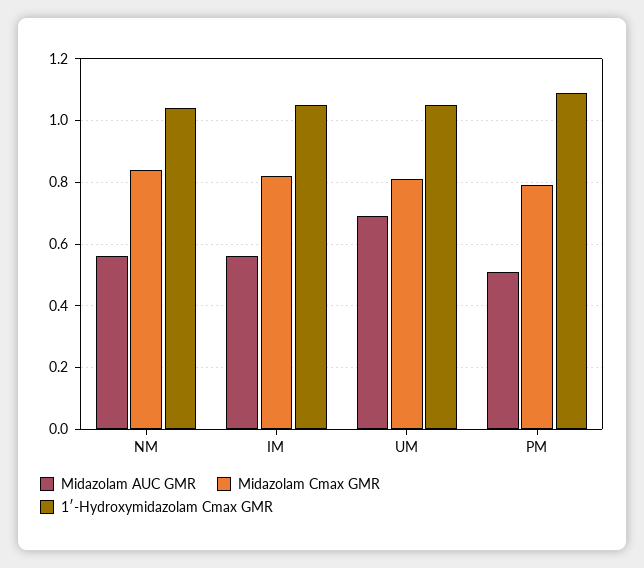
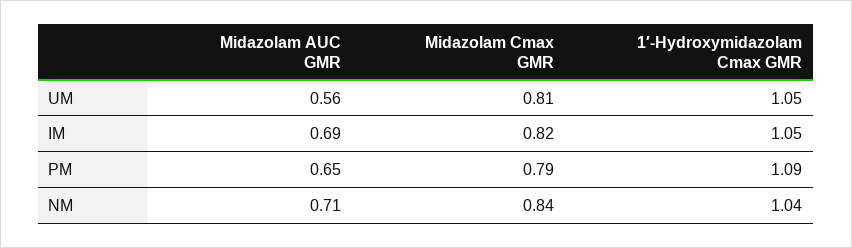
Midazolam AUC GMR, NM: 0.55 -> 0.71
Midazolam AUC GMR, IM: 0.55 -> 0.69
Midazolam AUC GMR, UM: 0.7 -> 0.56
Midazolam AUC GMR, PM: 0.5 -> 0.65

